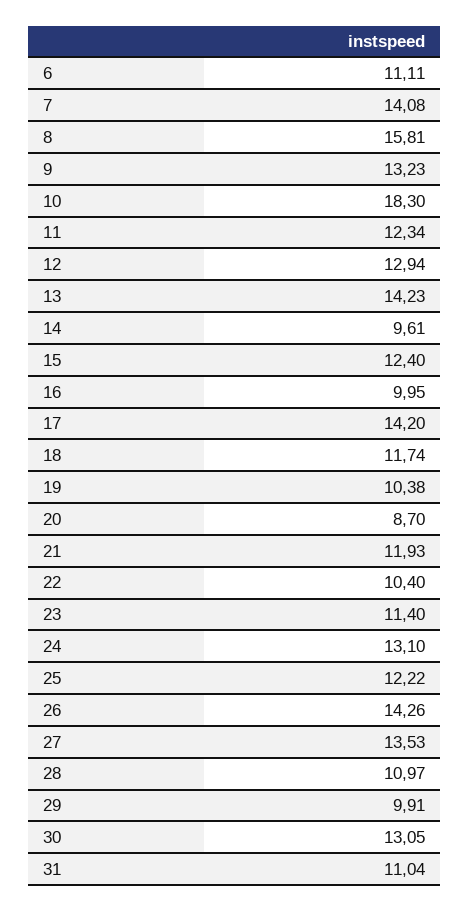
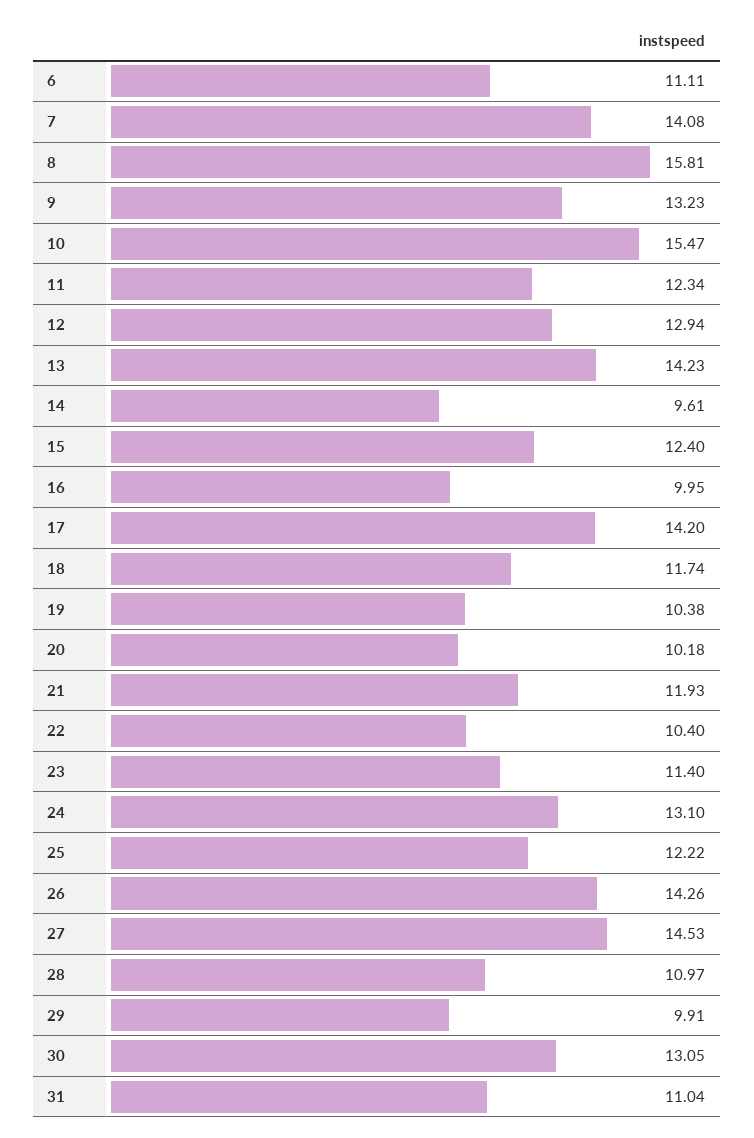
10: 18.3 -> 15.47
20: 8.7 -> 10.18
27: 13.53 -> 14.53

